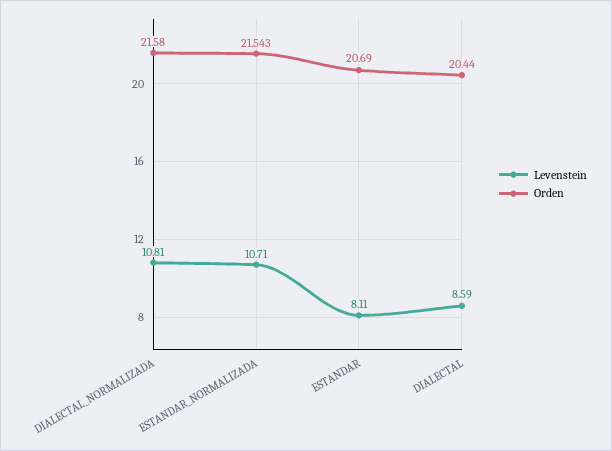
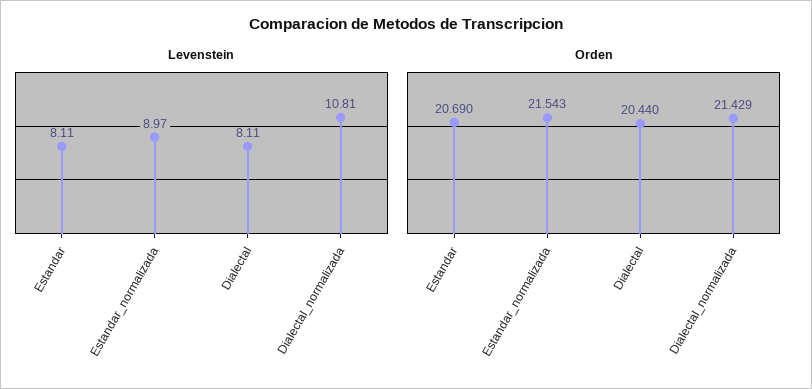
Orden, DIALECTAL_NORMALIZADA: 21.58 -> 21.429
Levenstein, ESTANDAR_NORMALIZADA: 10.71 -> 8.97
Levenstein, DIALECTAL: 8.59 -> 8.11

